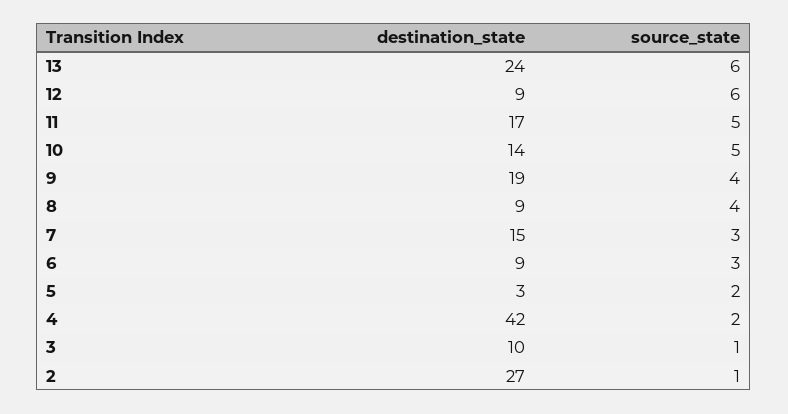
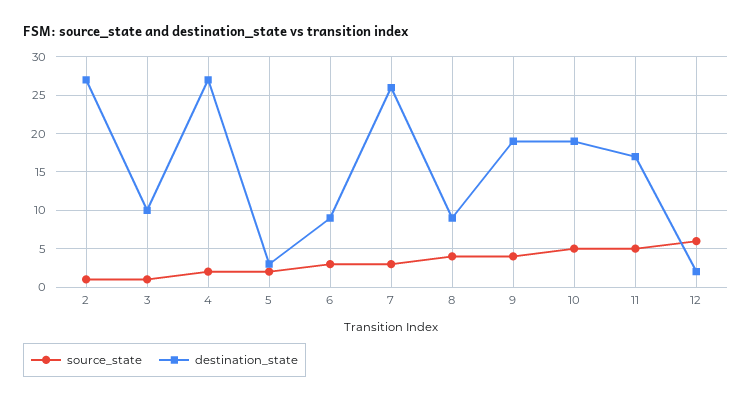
destination_state, 13: 24 -> none
source_state, 13: 6 -> none
destination_state, 12: 9 -> 2
destination_state, 10: 14 -> 19
destination_state, 7: 15 -> 26
destination_state, 4: 42 -> 27

